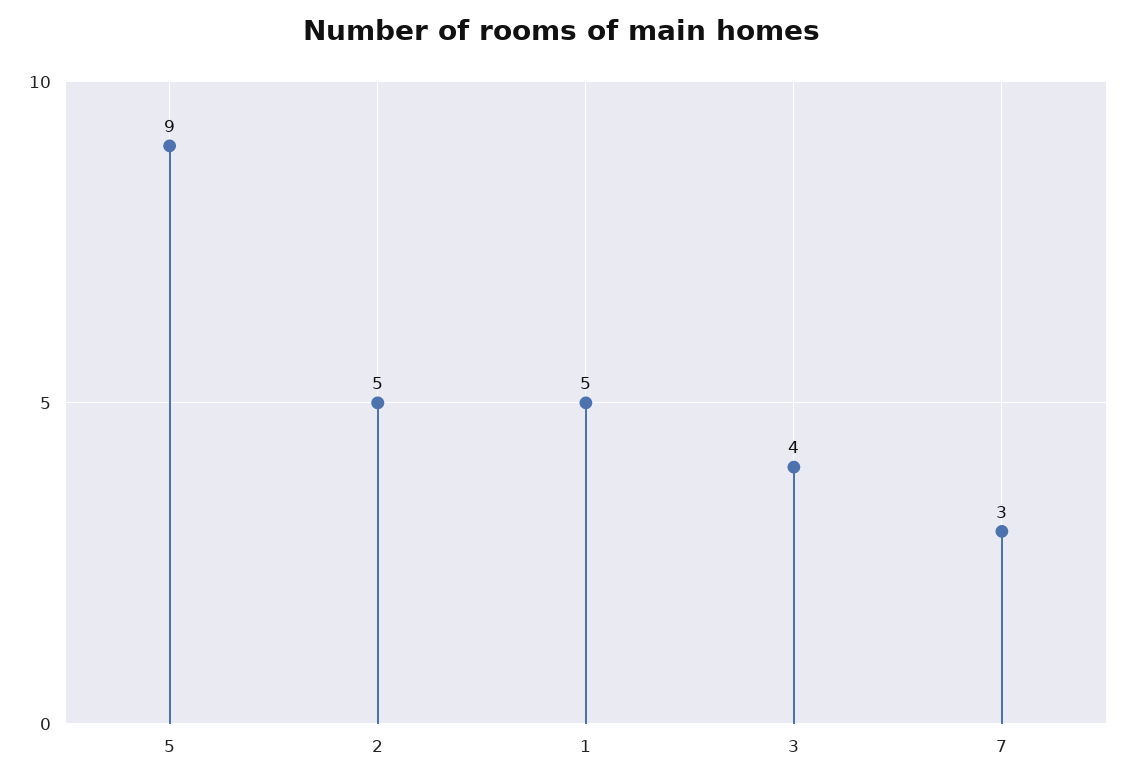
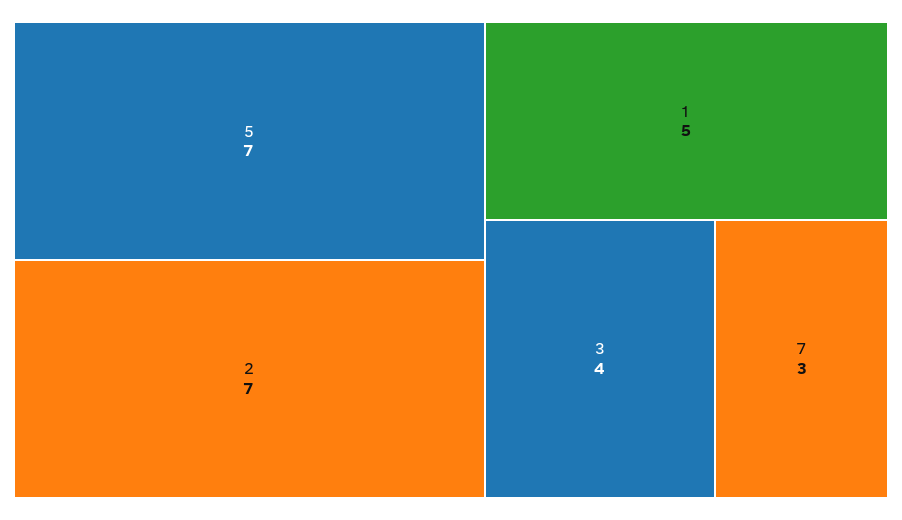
5: 9 -> 7
2: 5 -> 7

